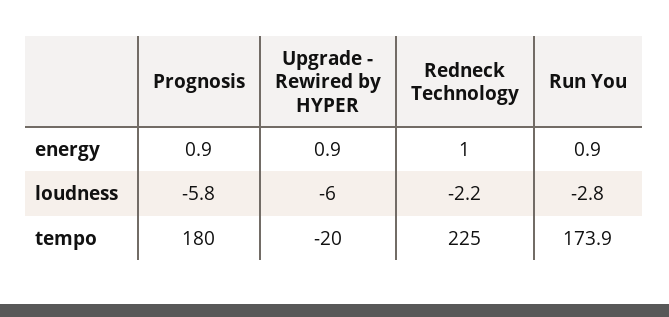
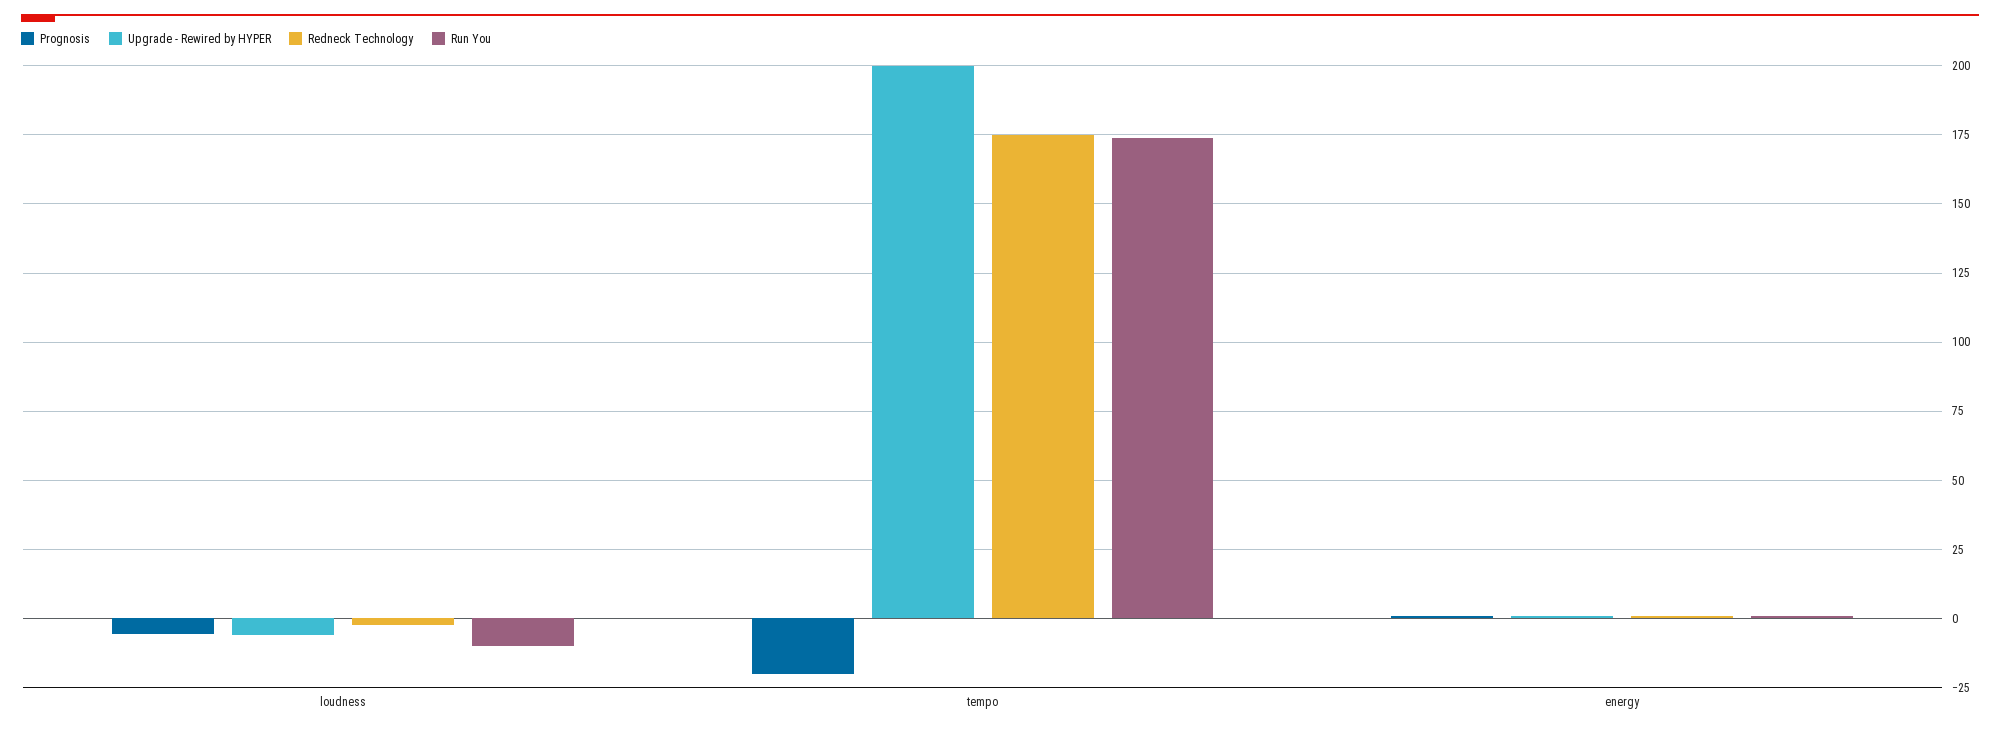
Run You, loudness: -2.8 -> -10
Prognosis, tempo: 180 -> -20
Upgrade - Rewired by HYPER, tempo: -20 -> 200
Redneck Technology, tempo: 225 -> 175

